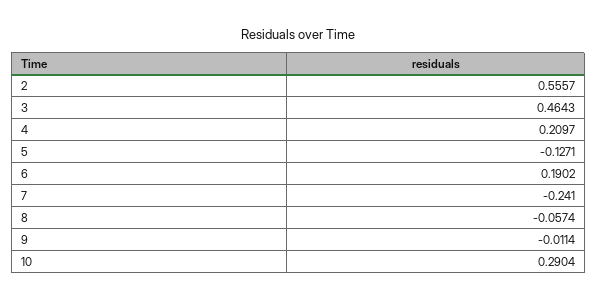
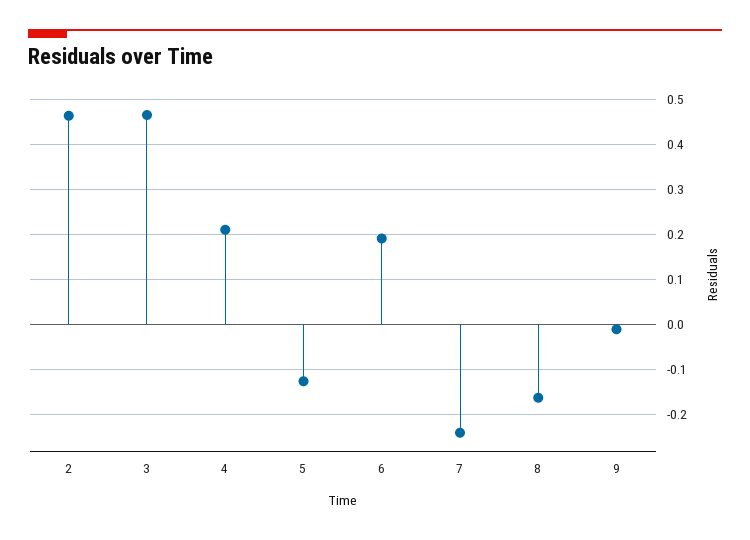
2: 0.5557 -> 0.46
8: -0.0574 -> -0.16
10: 0.2904 -> none

